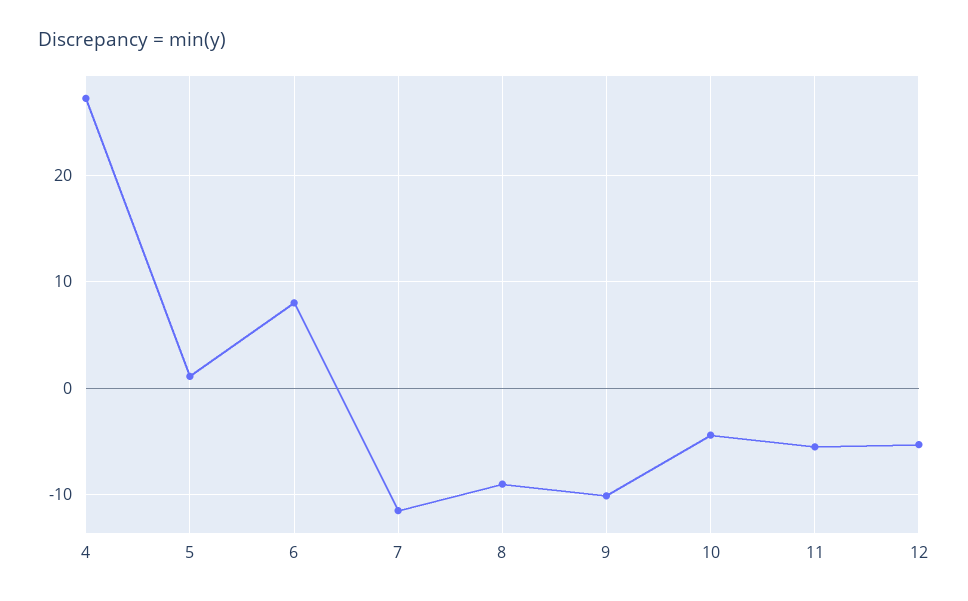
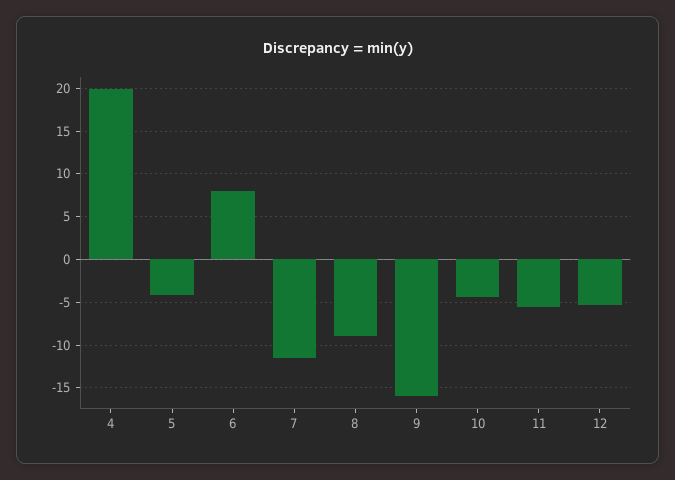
4: 27 -> 20
5: 1 -> -4
9: -10 -> -16

